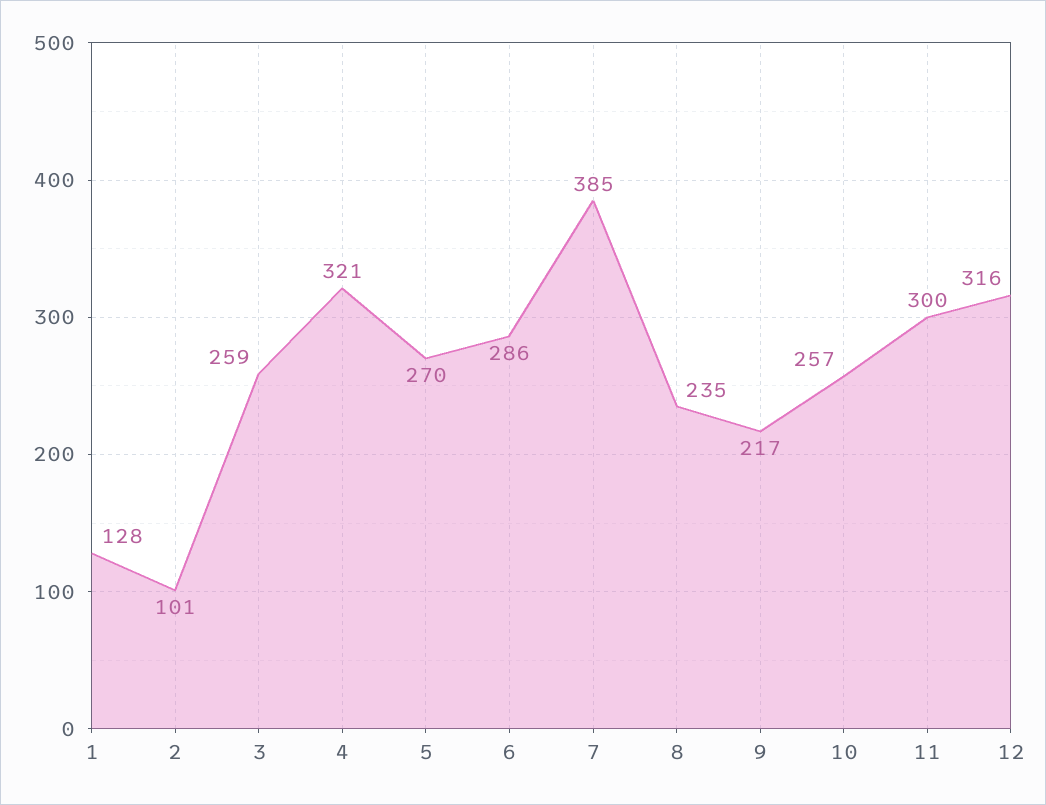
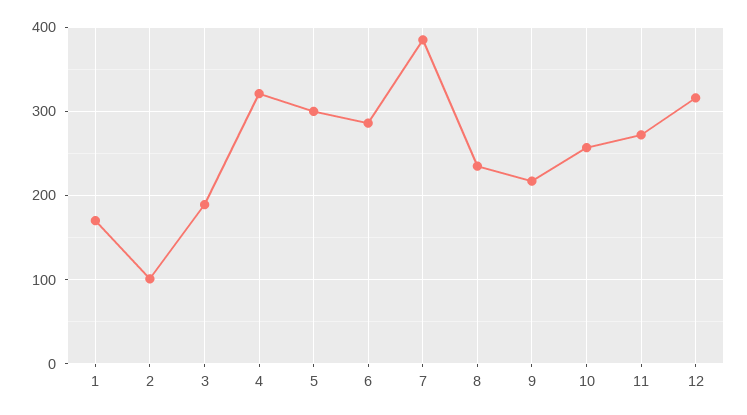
1: 128 -> 170
3: 259 -> 190
5: 270 -> 300
11: 300 -> 270

